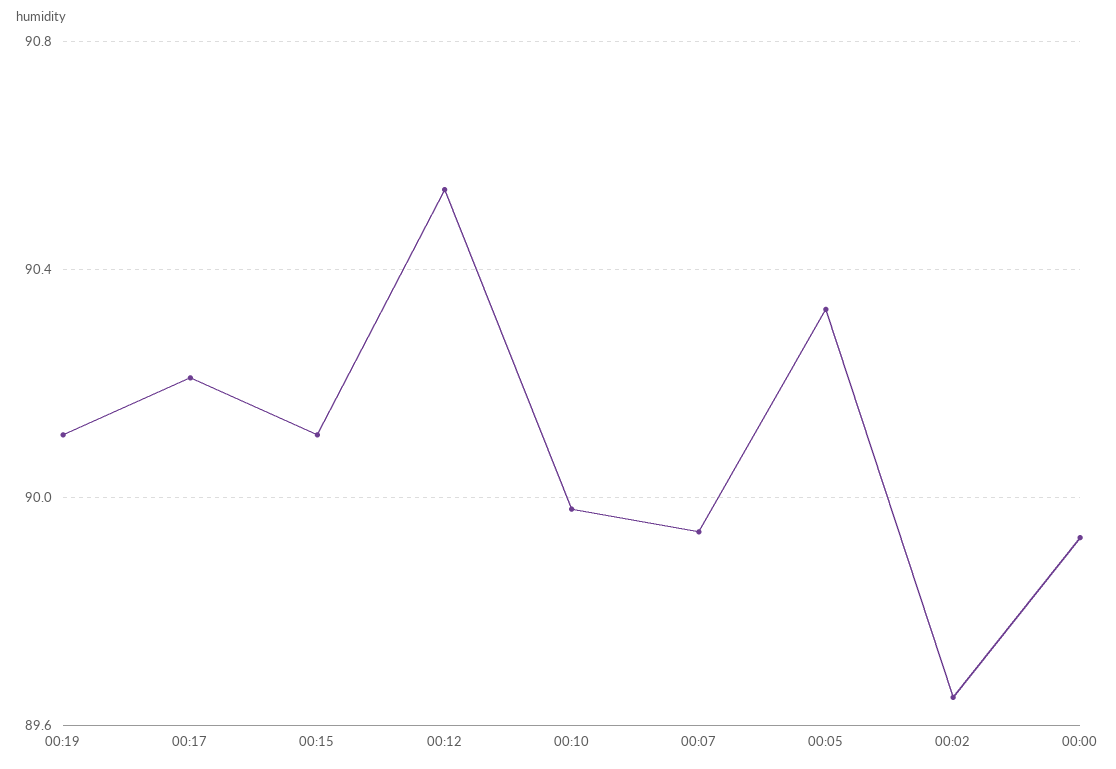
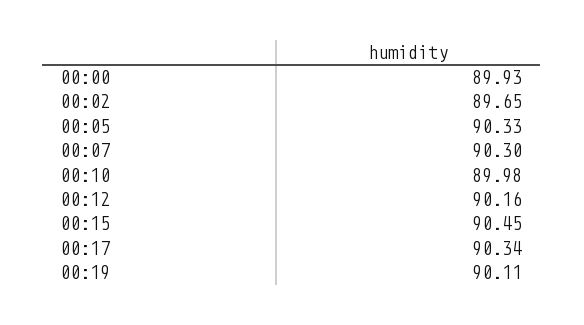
00:17: 90.2 -> 90.34
00:15: 90.1 -> 90.45
00:12: 90.55 -> 90.16
00:07: 89.95 -> 90.3

